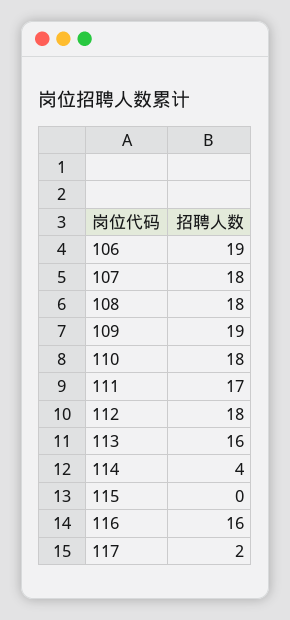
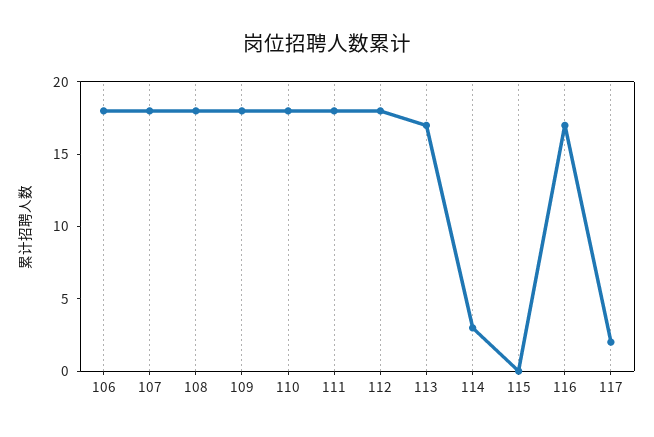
106: 19 -> 18
109: 19 -> 18
111: 17 -> 18
113: 16 -> 17
114: 4 -> 3
116: 16 -> 17

